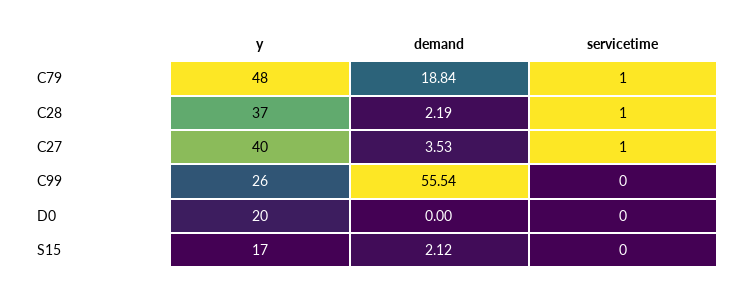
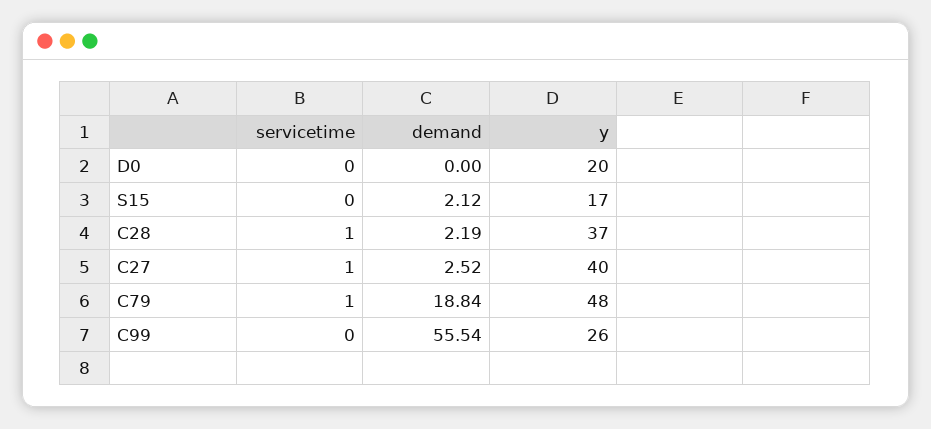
demand, C27: 3.53 -> 2.52

